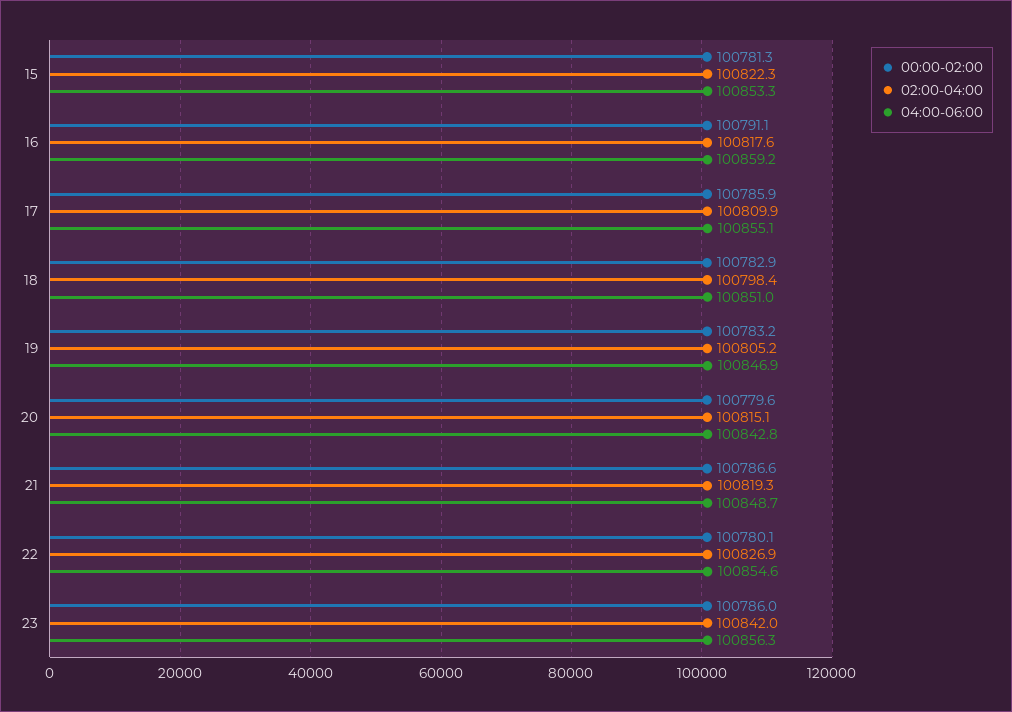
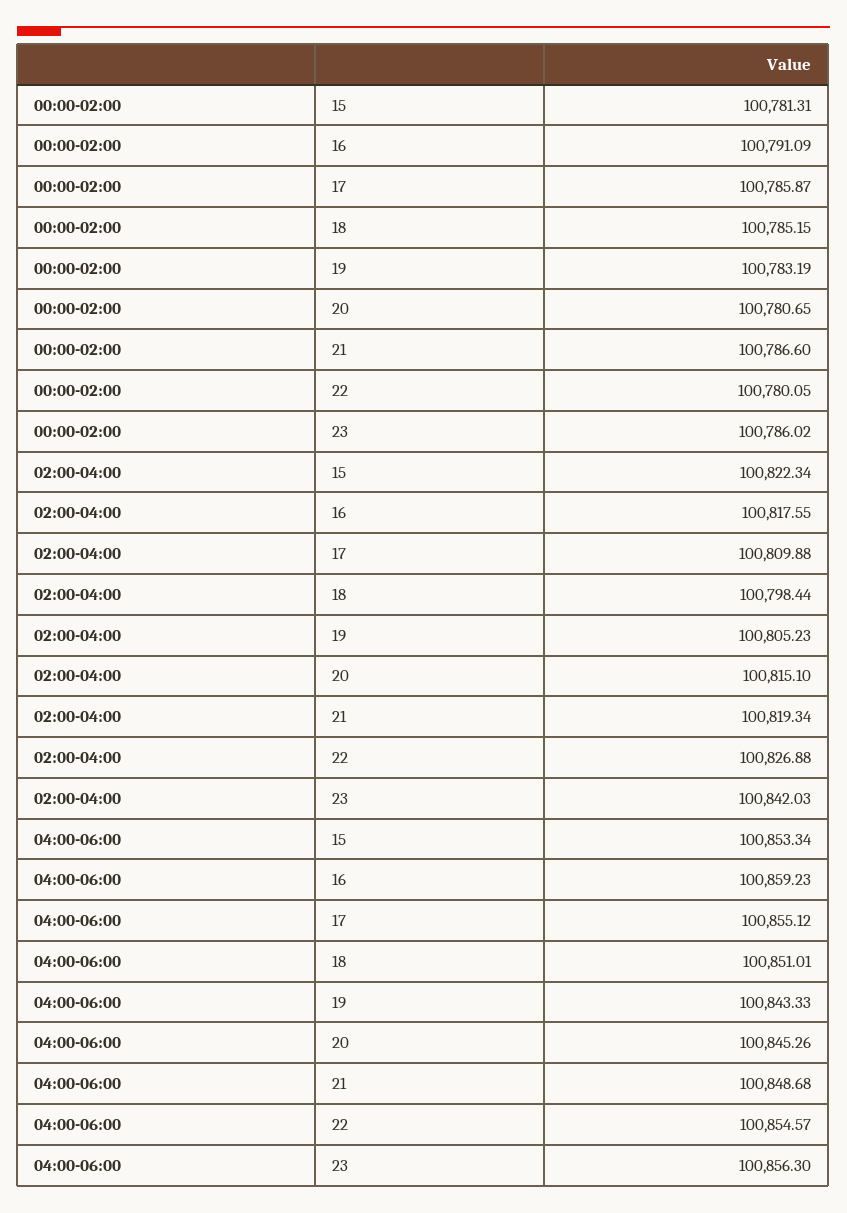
00:00-02:00, 18: 100782.9 -> 100785.15
04:00-06:00, 19: 100846.9 -> 100843.33
00:00-02:00, 20: 100779.6 -> 100780.65
04:00-06:00, 20: 100842.8 -> 100845.26

